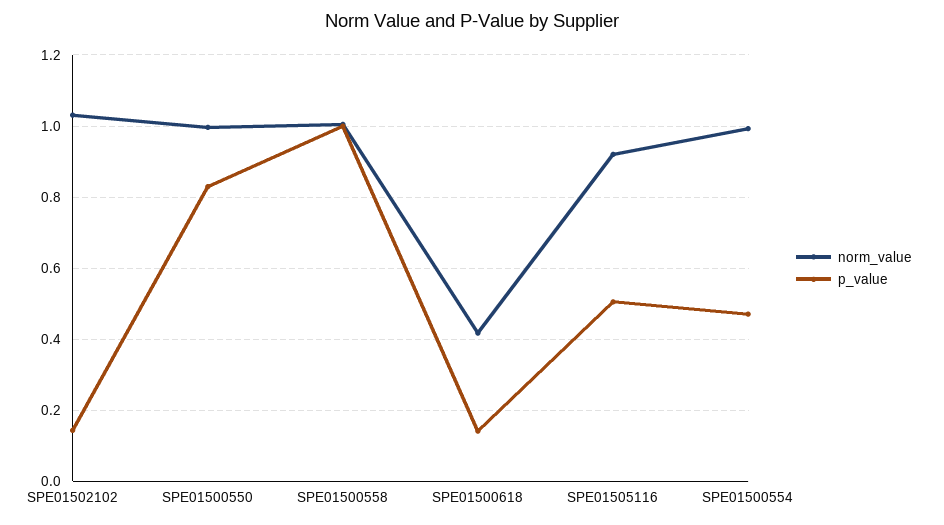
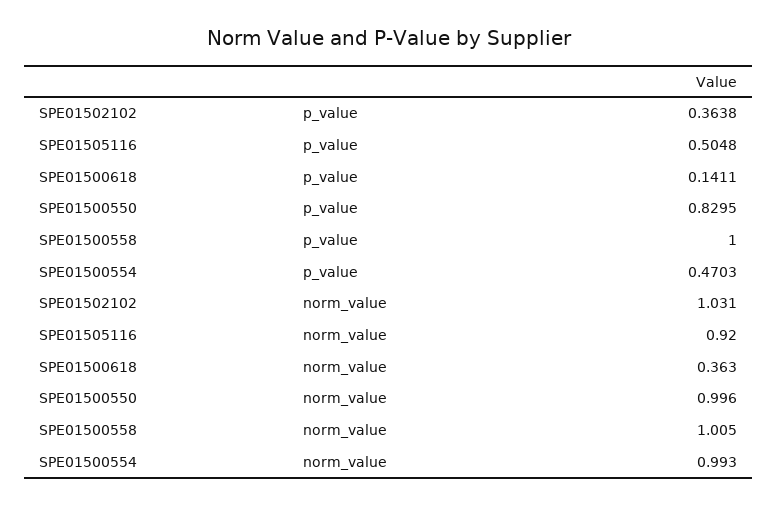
p_value, SPE01502102: 0.14 -> 0.3638
norm_value, SPE01500618: 0.42 -> 0.363

